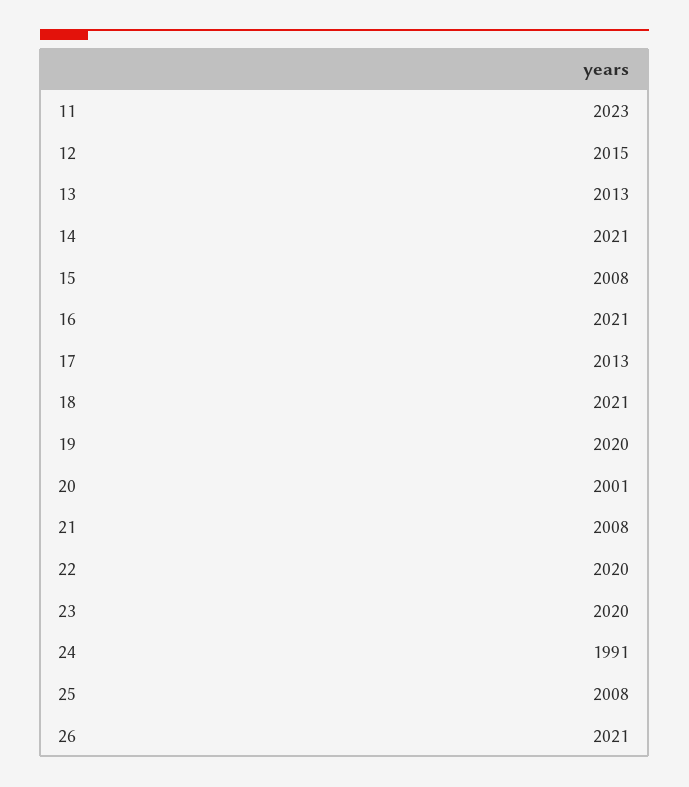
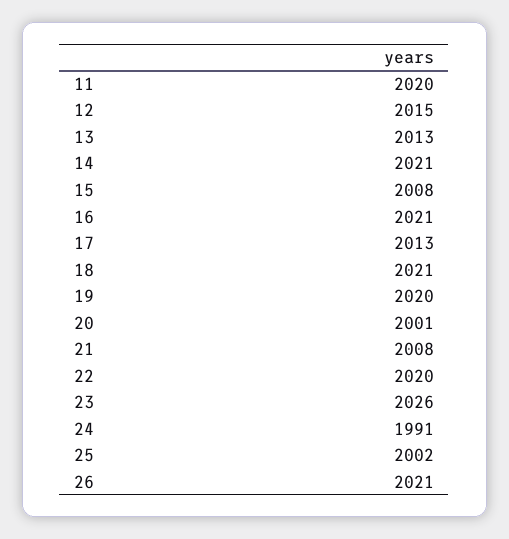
11: 2023 -> 2020
23: 2020 -> 2026
25: 2008 -> 2002

